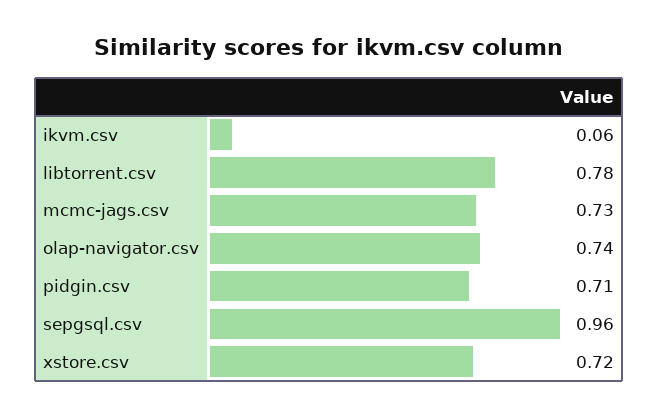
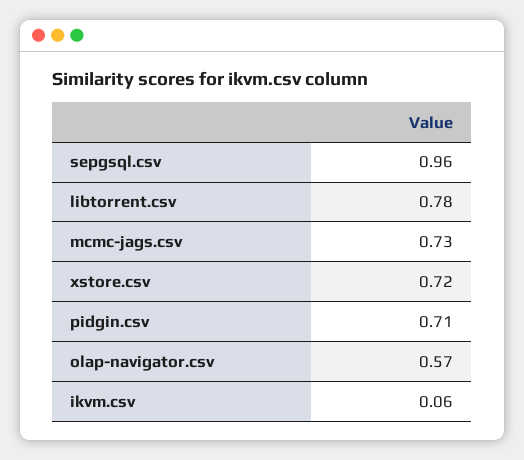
olap-navigator.csv: 0.74 -> 0.57

